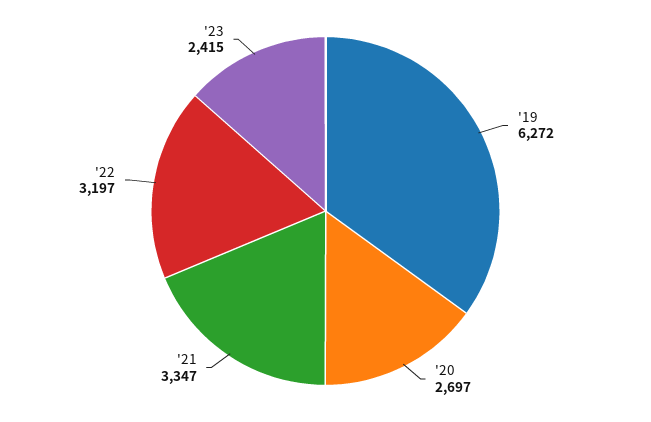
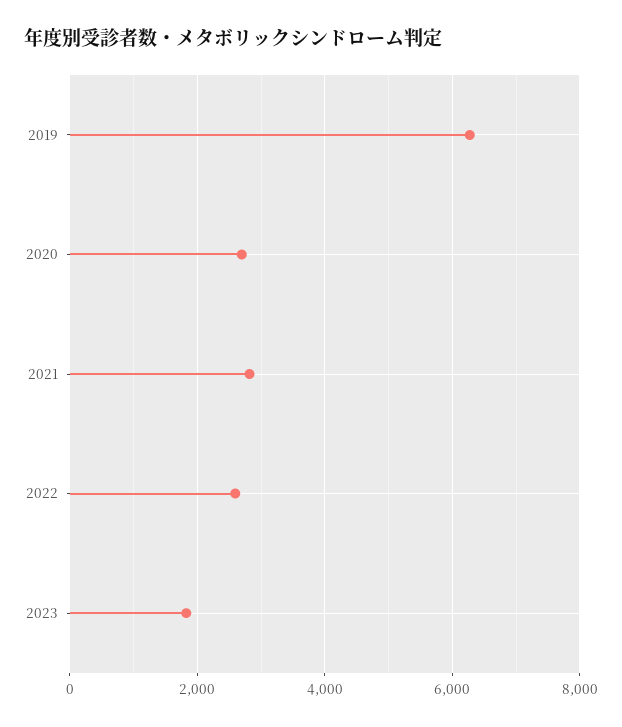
'21: 3347 -> 2800
'22: 3197 -> 2600
'23: 2415 -> 1800

